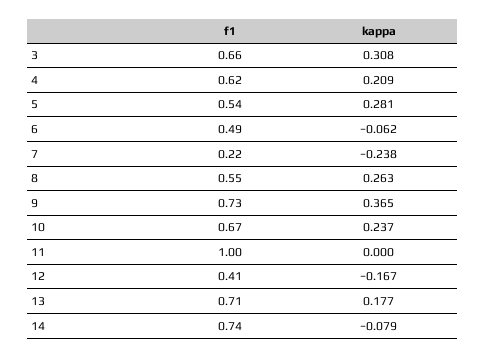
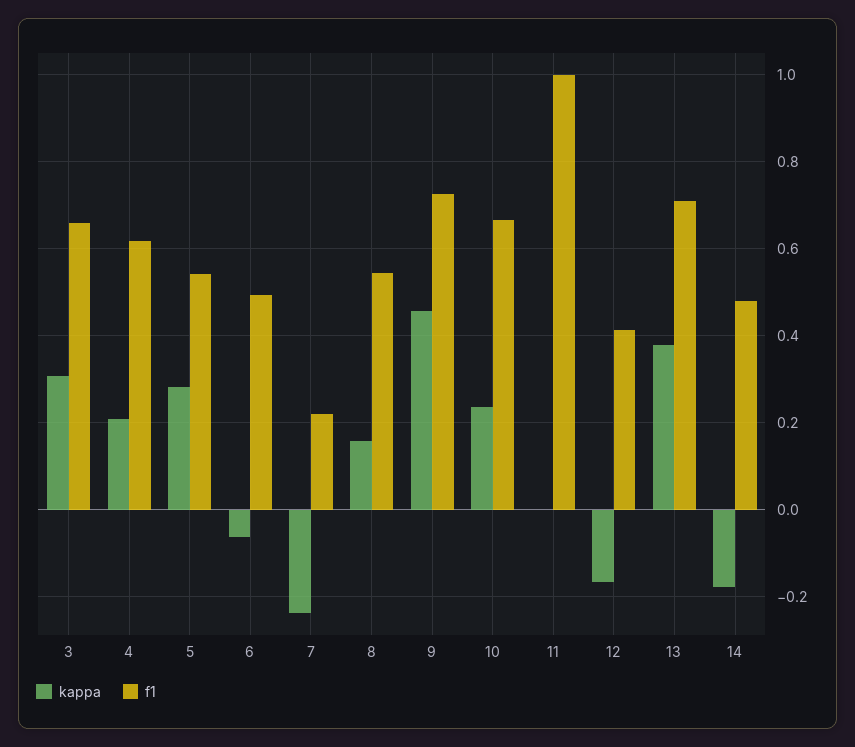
kappa, 8: 0.263 -> 0.16
kappa, 9: 0.365 -> 0.46
kappa, 13: 0.177 -> 0.38
f1, 14: 0.74 -> 0.48
kappa, 14: -0.079 -> -0.18

